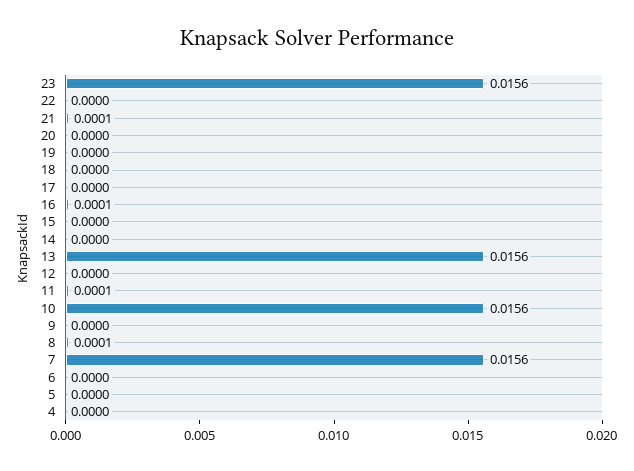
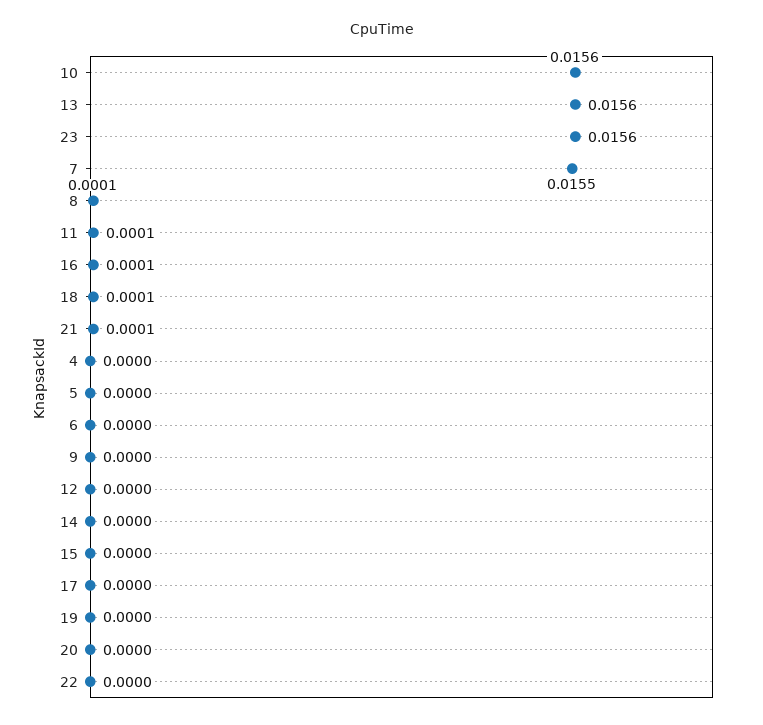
18: 0 -> 0.0001
7: 0.0156 -> 0.0155

